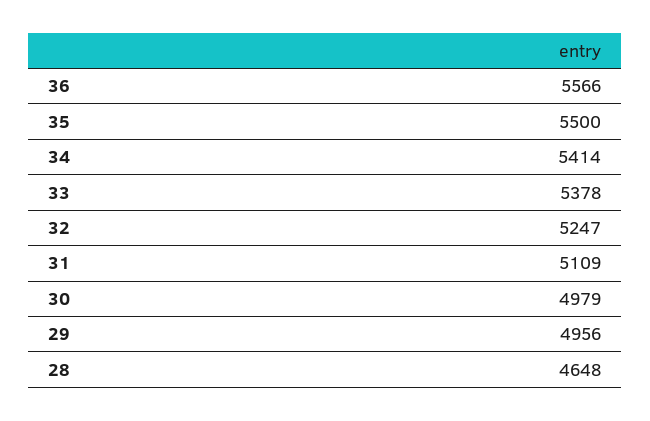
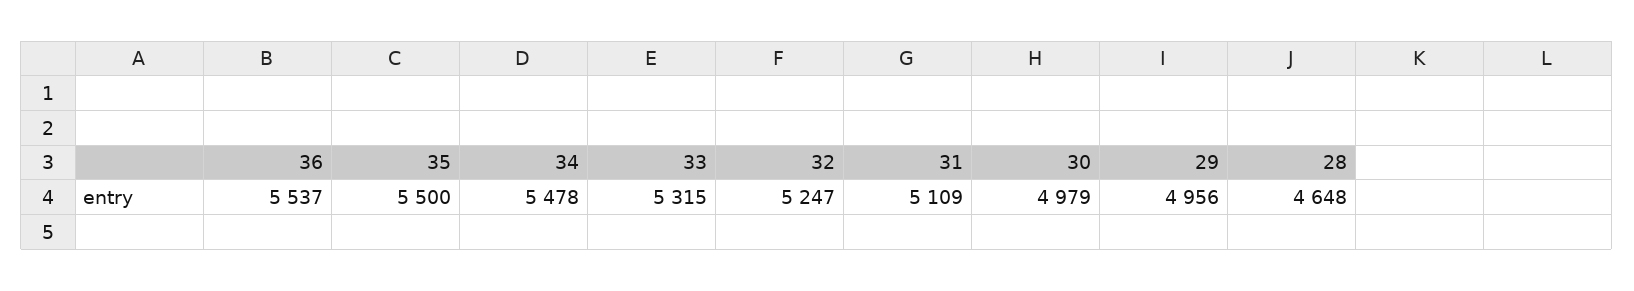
36: 5566 -> 5537
34: 5414 -> 5478
33: 5378 -> 5315

